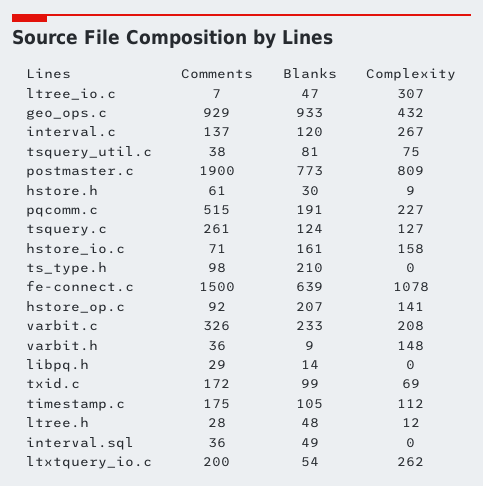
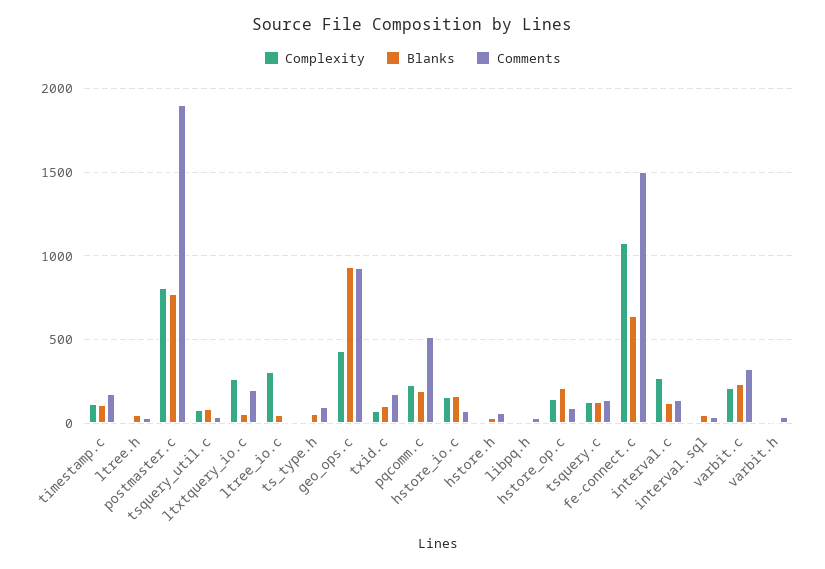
Comments, tsquery.c: 261 -> 150
Blanks, ts_type.h: 210 -> 50
Complexity, varbit.h: 148 -> 0

